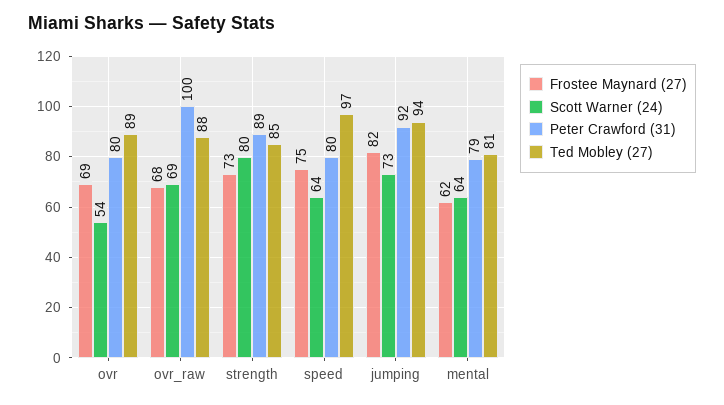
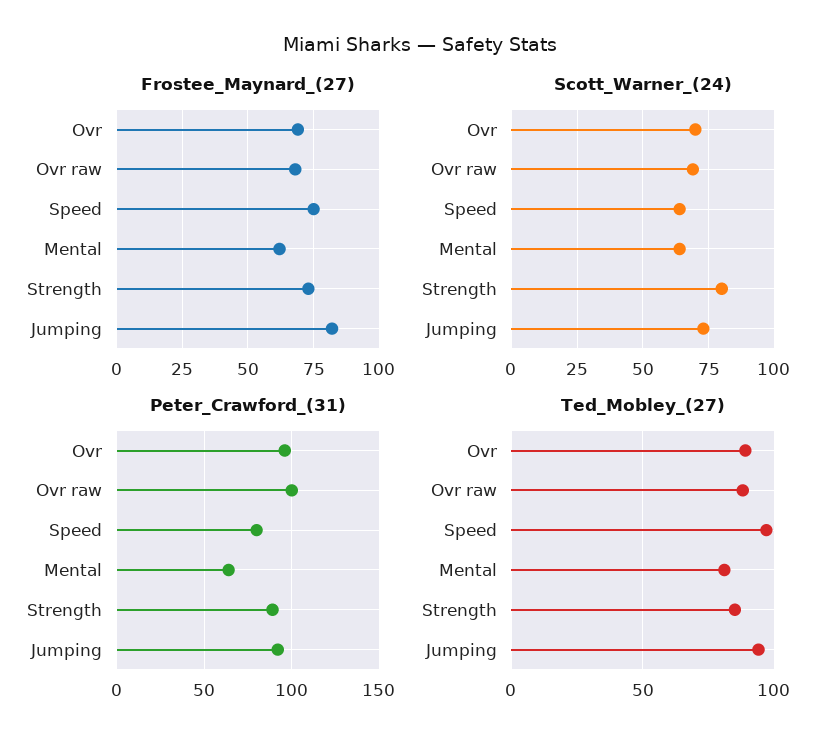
Scott Warner (24), ovr: 54 -> 70
Peter Crawford (31), ovr: 80 -> 95
Peter Crawford (31), mental: 79 -> 65

